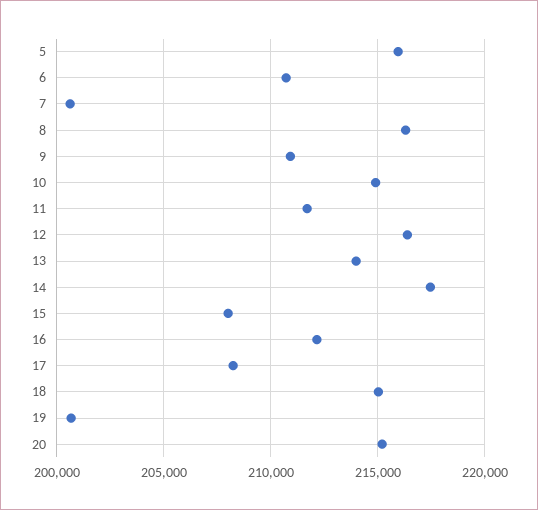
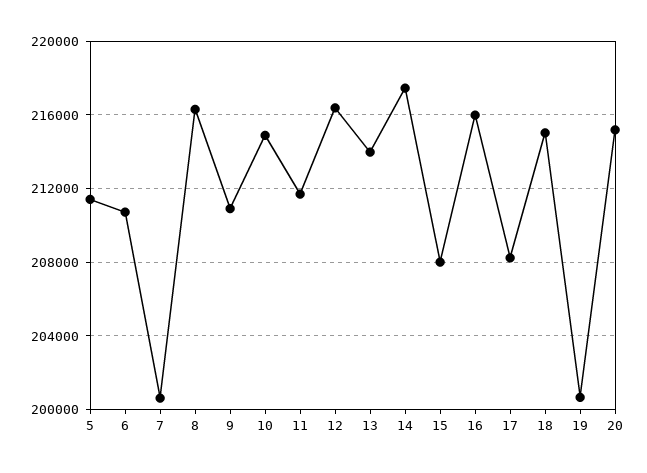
5: 216000 -> 211500
16: 212000 -> 216000

